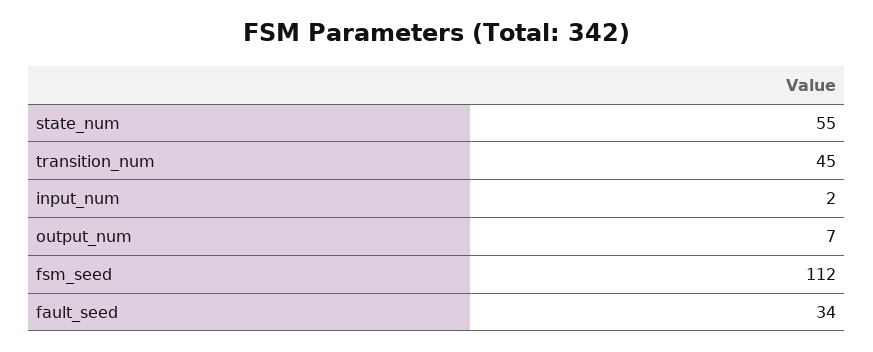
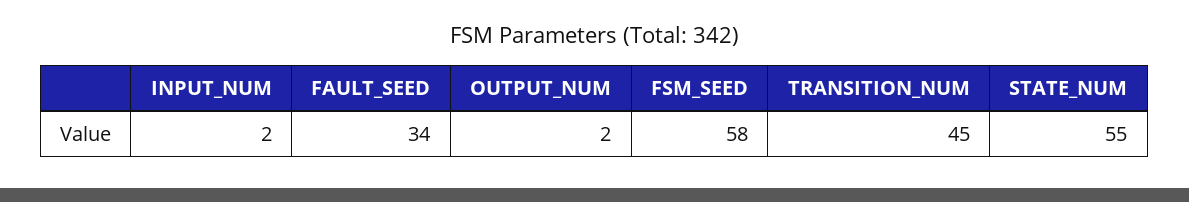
output_num: 7 -> 2
fsm_seed: 112 -> 58

